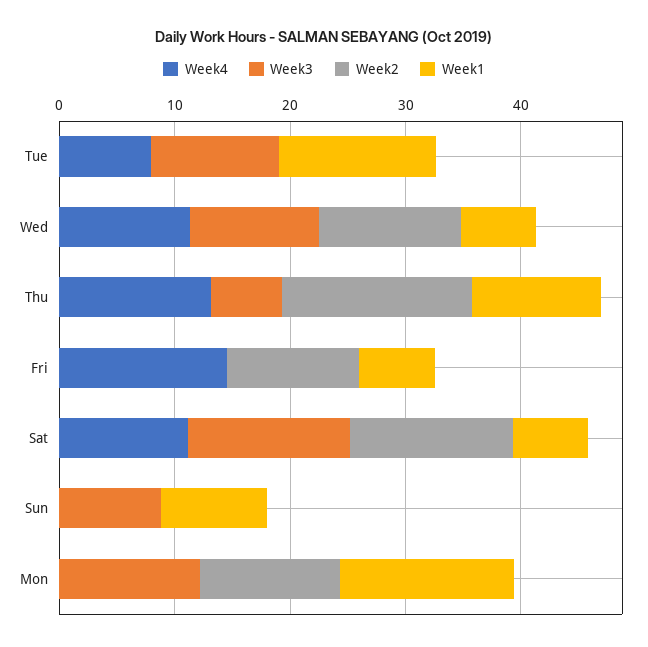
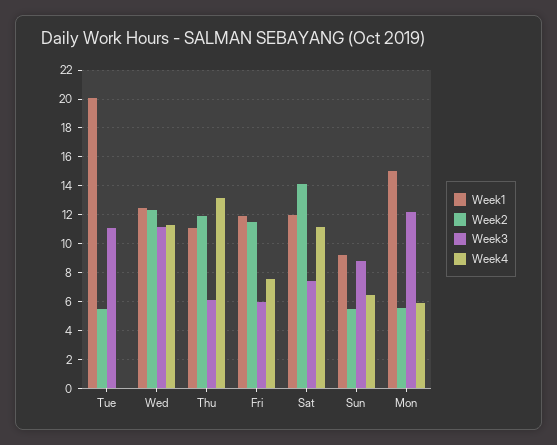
Week4, Tue: 8 -> 0
Week2, Tue: 0 -> 5.5
Week1, Tue: 14 -> 20
Week1, Wed: 6 -> 12.5
Week2, Thu: 16 -> 12
Week4, Fri: 14 -> 7.5
Week3, Fri: 0 -> 6
Week1, Fri: 6 -> 12
Week3, Sat: 14 -> 7.5
Week1, Sat: 6 -> 12
Week4, Sun: 0 -> 6.5
Week2, Sun: 0 -> 5.5
Week4, Mon: 0 -> 6
Week2, Mon: 12 -> 5.5

